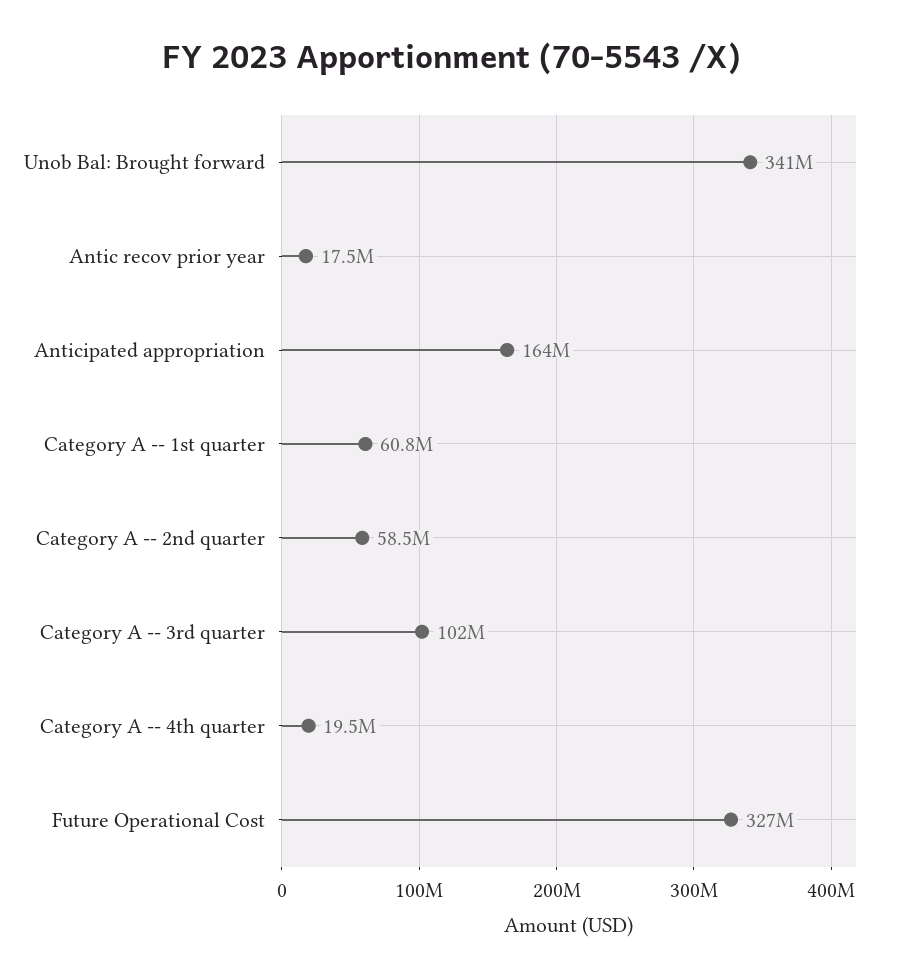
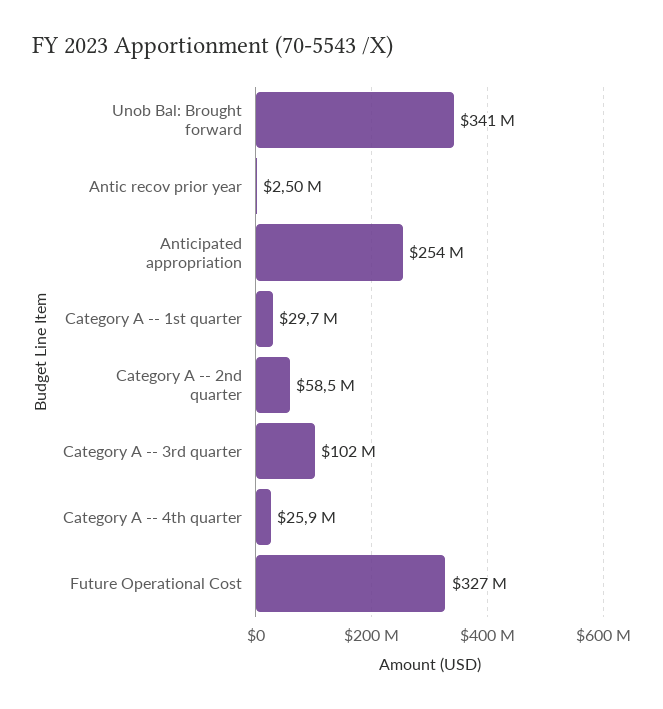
Antic recov prior year: 17500000 -> 2500000
Anticipated appropriation: 164000000 -> 254000000
Category A -- 1st quarter: 60800000 -> 29700000
Category A -- 4th quarter: 19500000 -> 25900000

